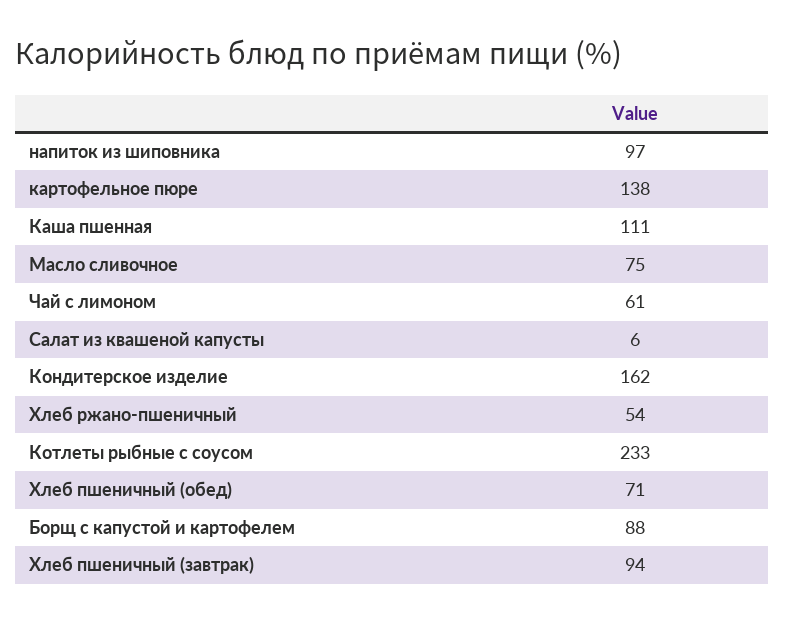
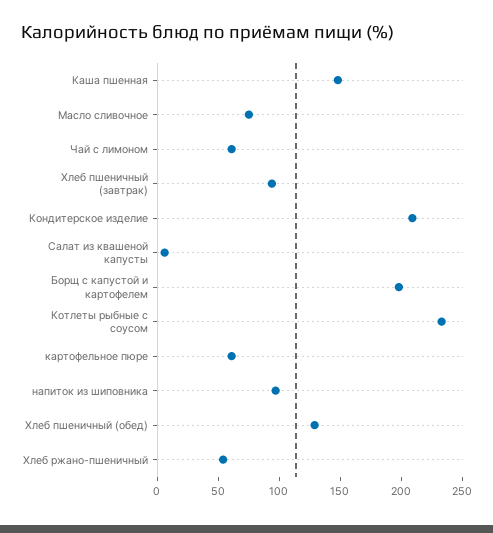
картофельное пюре: 138 -> 60
Каша пшенная: 111 -> 150
Кондитерское изделие: 162 -> 210
Хлеб пшеничный (обед): 71 -> 130
Борщ с капустой и картофелем: 88 -> 200

